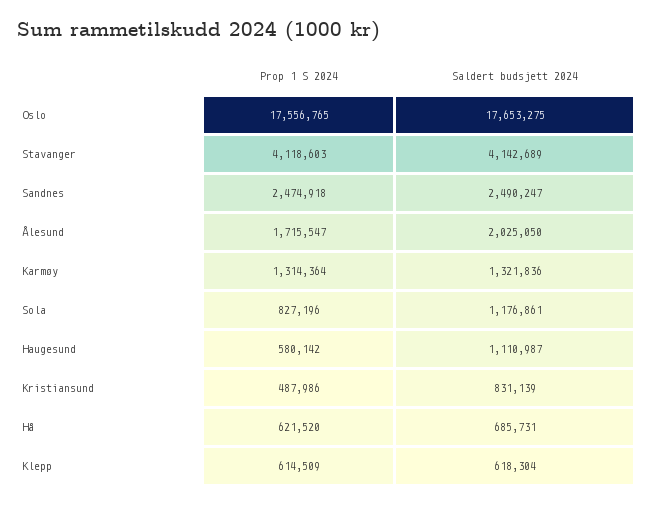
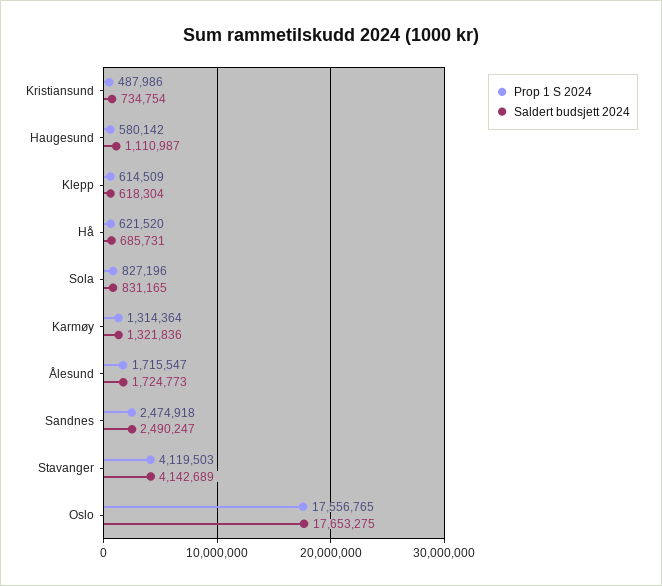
Prop 1 S 2024, Stavanger: 4118603 -> 4119503
Saldert budsjett 2024, Ålesund: 2025050 -> 1724773
Saldert budsjett 2024, Sola: 1176861 -> 831165
Saldert budsjett 2024, Kristiansund: 831139 -> 734754

